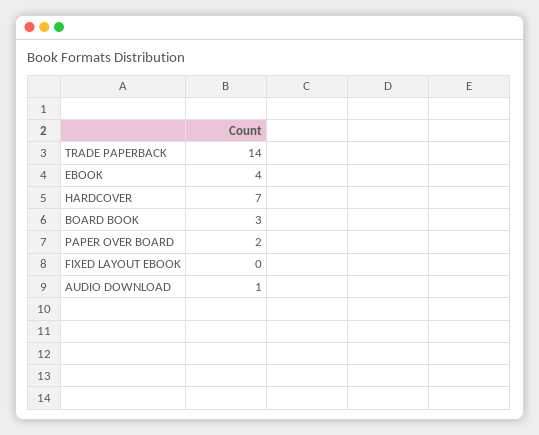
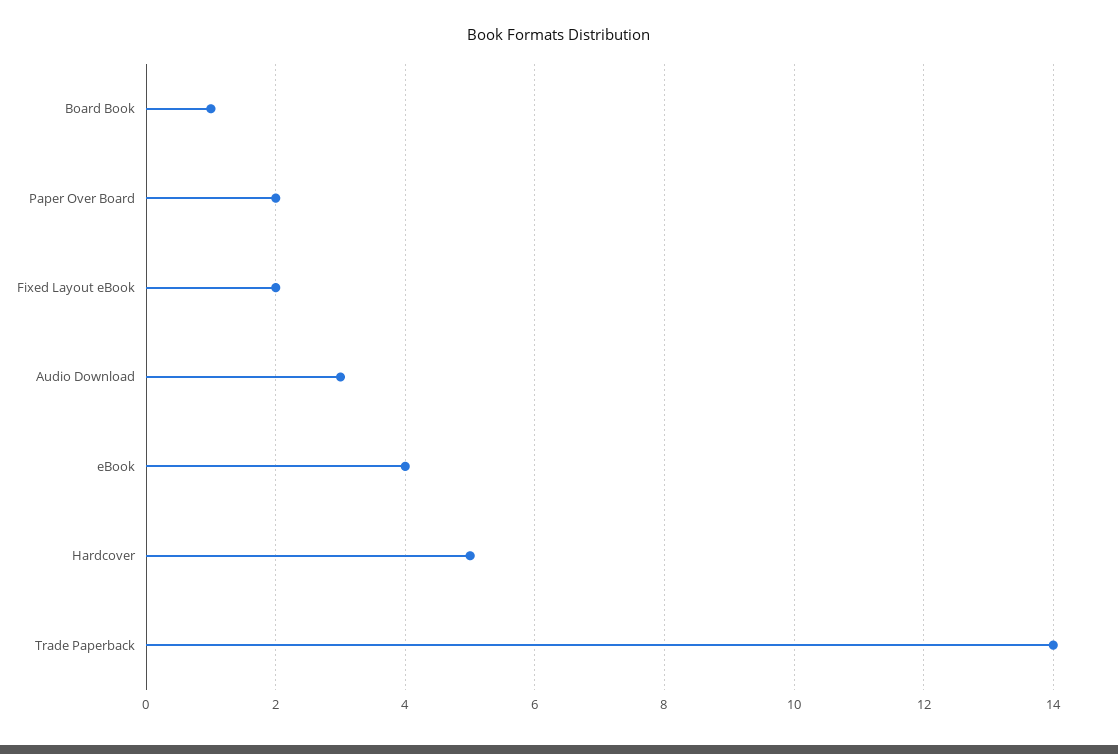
HARDCOVER: 7 -> 5
BOARD BOOK: 3 -> 1
FIXED LAYOUT EBOOK: 0 -> 2
AUDIO DOWNLOAD: 1 -> 3

